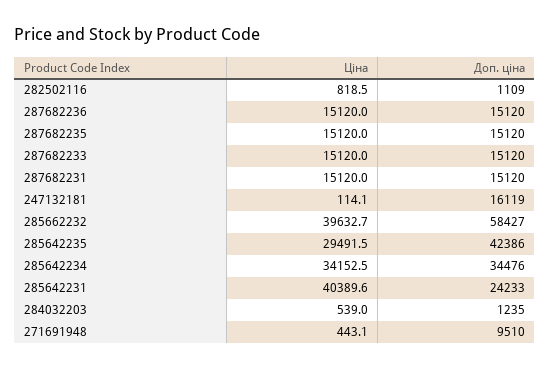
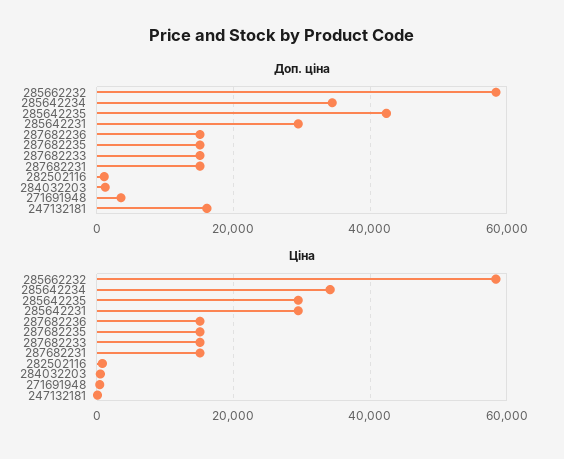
Ціна, 285662232: 39632.7 -> 58000
Ціна, 285642231: 40389.6 -> 30000
Доп. ціна, 285642231: 24233 -> 30000
Доп. ціна, 271691948: 9510 -> 4000

